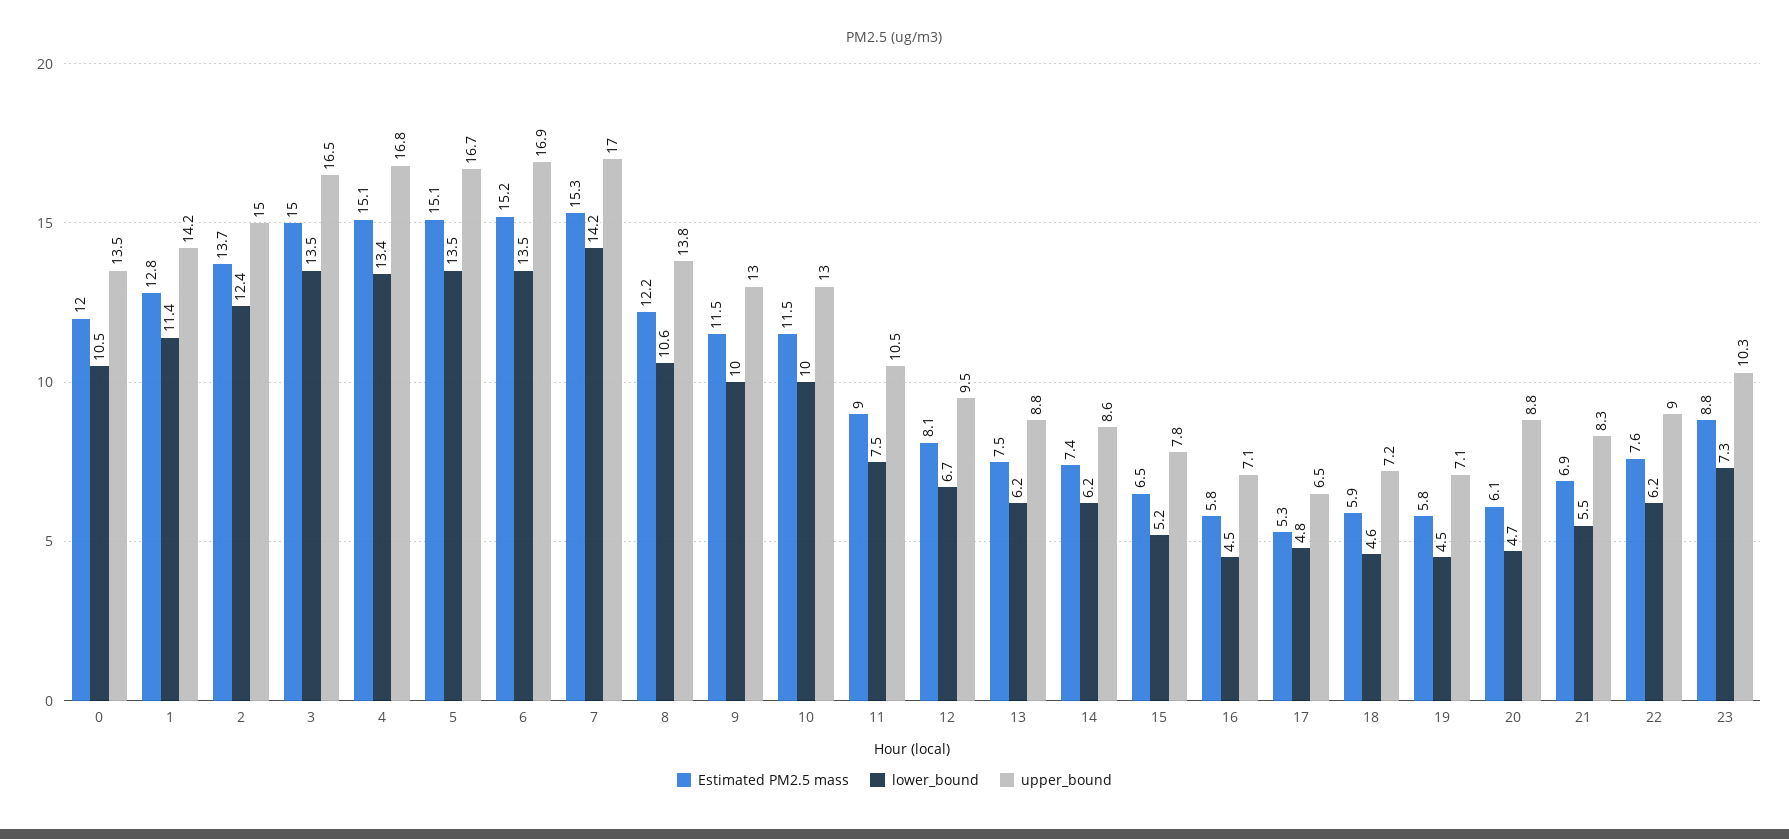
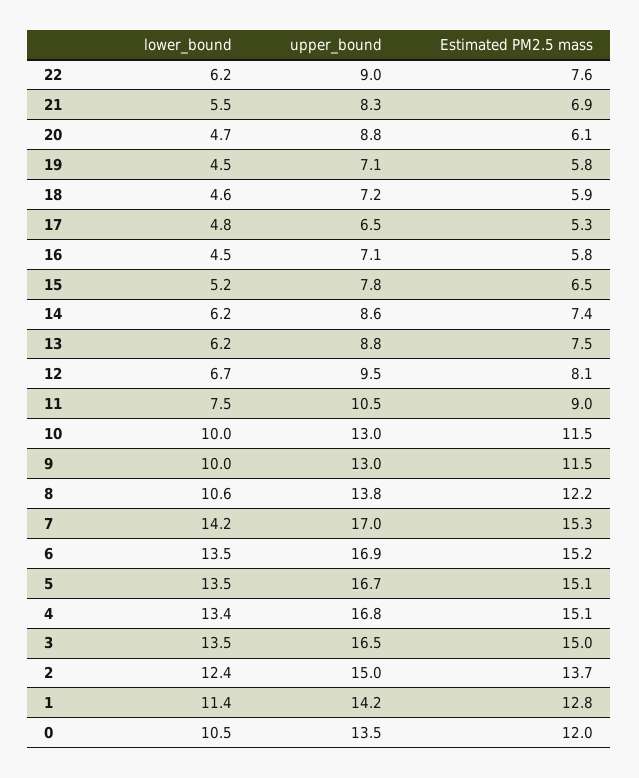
Estimated PM2.5 mass, 23: 8.8 -> none
lower_bound, 23: 7.3 -> none
upper_bound, 23: 10.3 -> none

